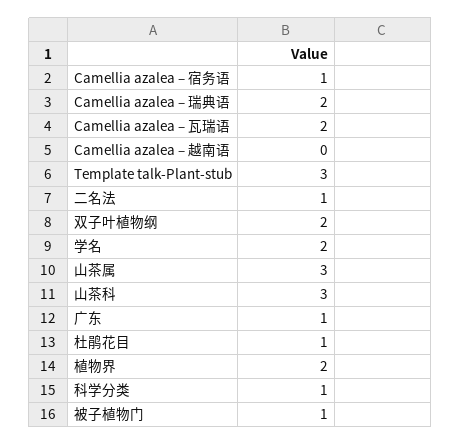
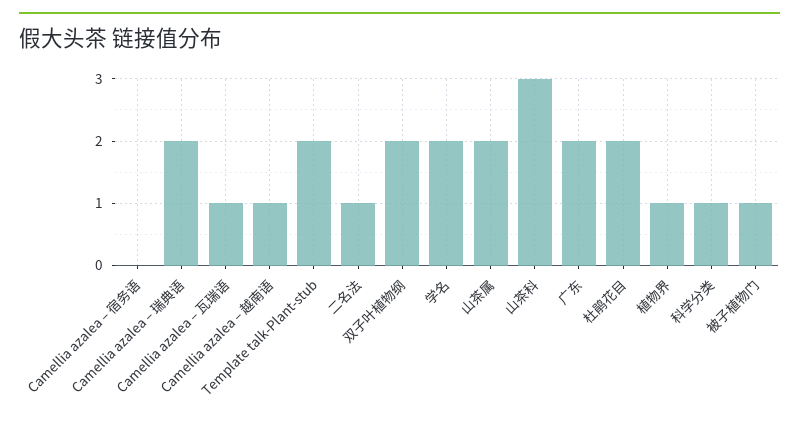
Camellia azalea – 宿务语: 1 -> 0
Camellia azalea – 瓦瑞语: 2 -> 1
Camellia azalea – 越南语: 0 -> 1
Template talk-Plant-stub: 3 -> 2
山茶属: 3 -> 2
广东: 1 -> 2
杜鹃花目: 1 -> 2
植物界: 2 -> 1

